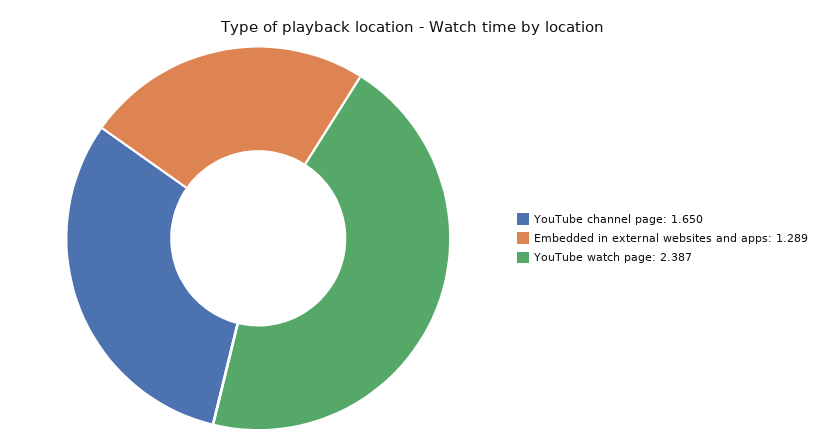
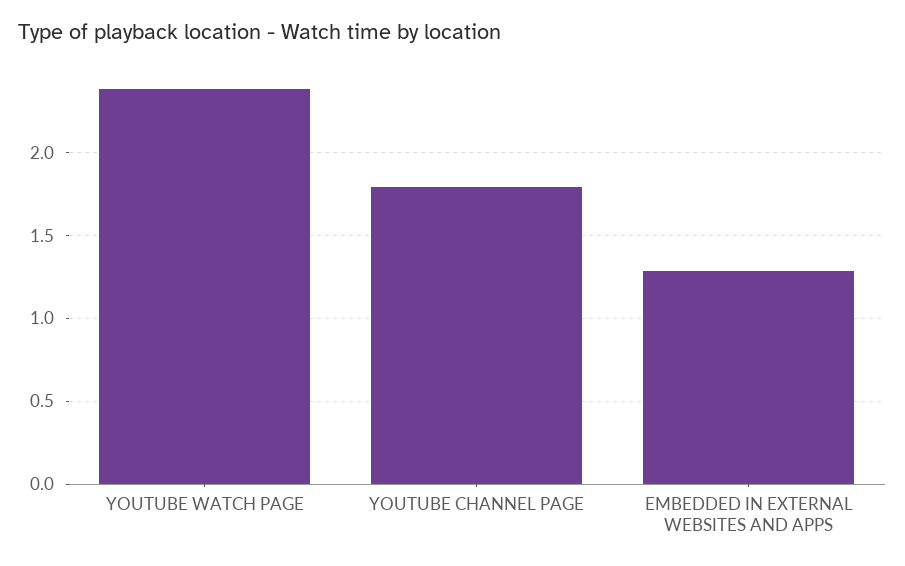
YouTube channel page: 1.65 -> 1.8

